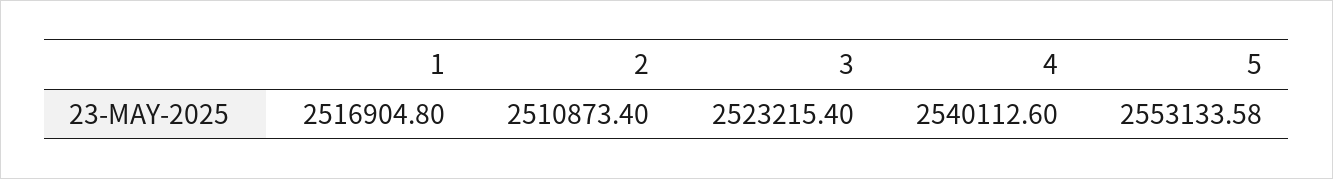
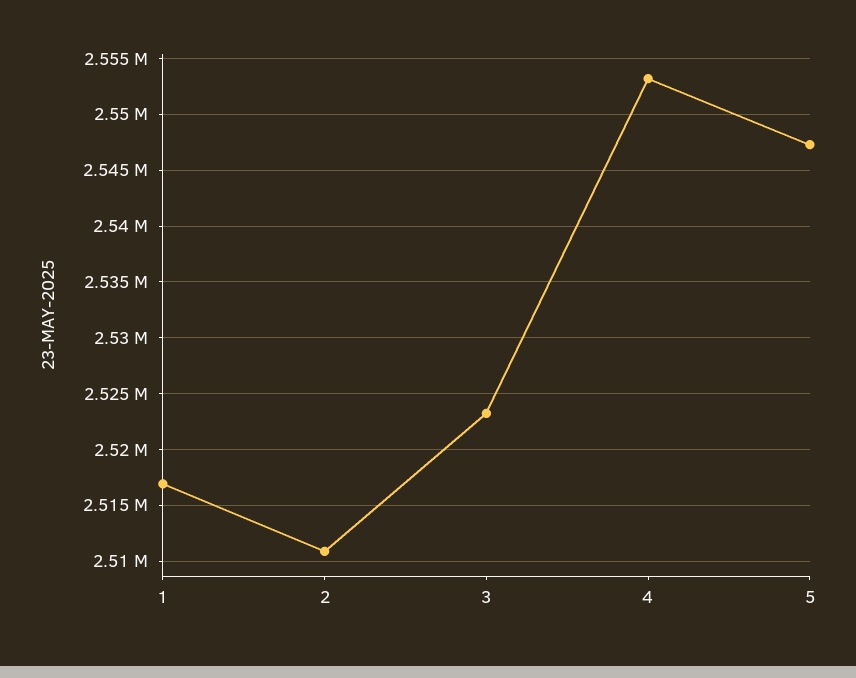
4: 2540112.6 -> 2553000
5: 2553133.58 -> 2547000

